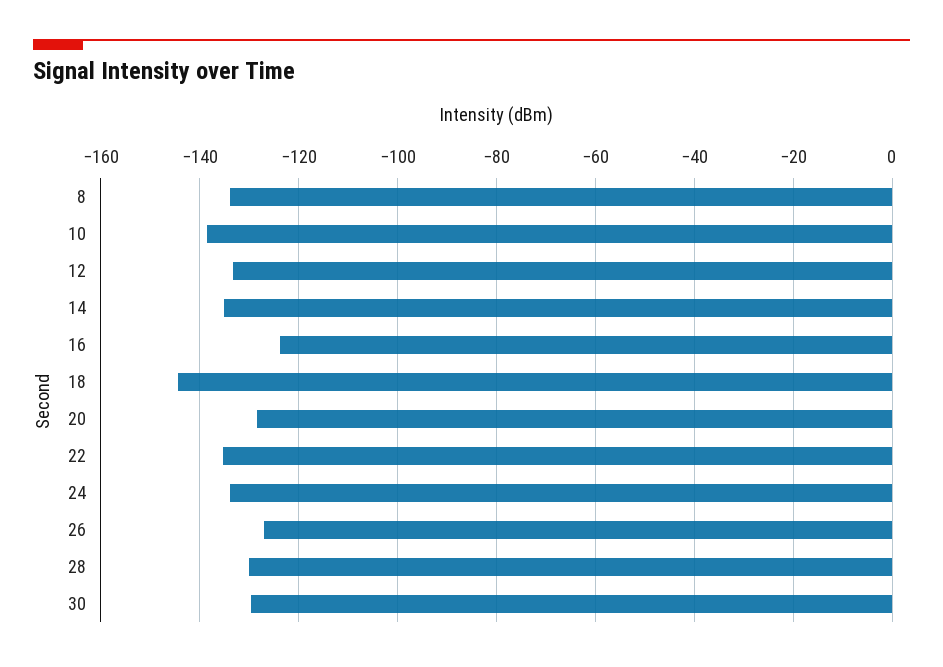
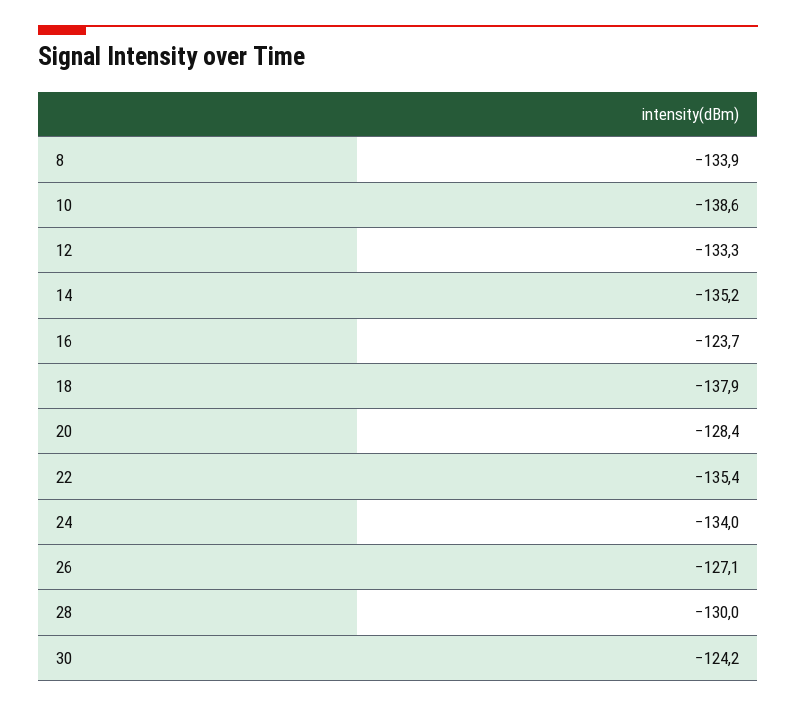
18: -144 -> -137.9
30: -130 -> -124.2

